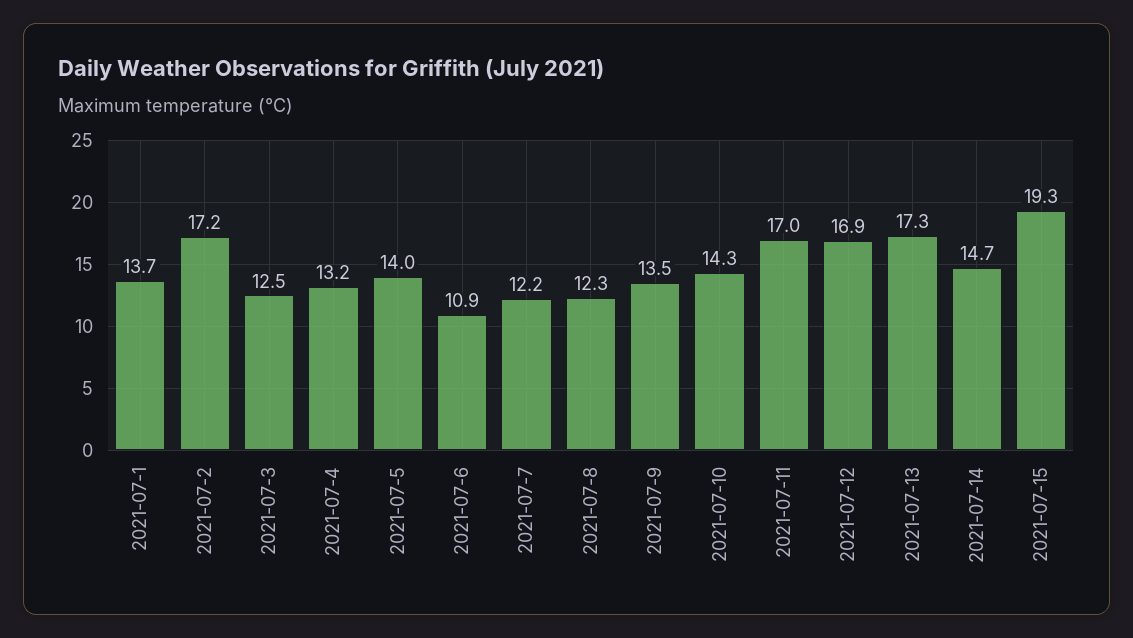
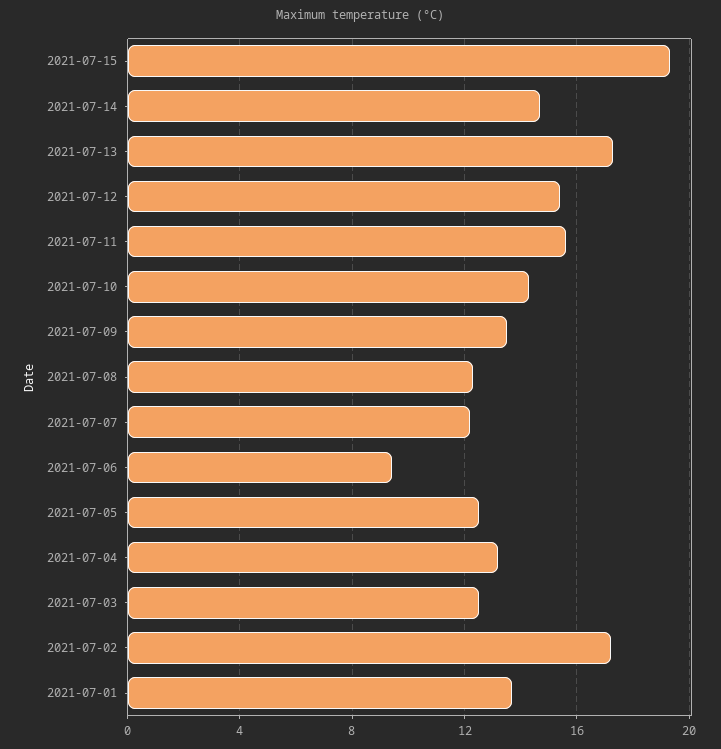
2021-07-5: 14 -> 12.5
2021-07-6: 10.9 -> 9.5
2021-07-11: 17 -> 15.5
2021-07-12: 16.9 -> 15.5

